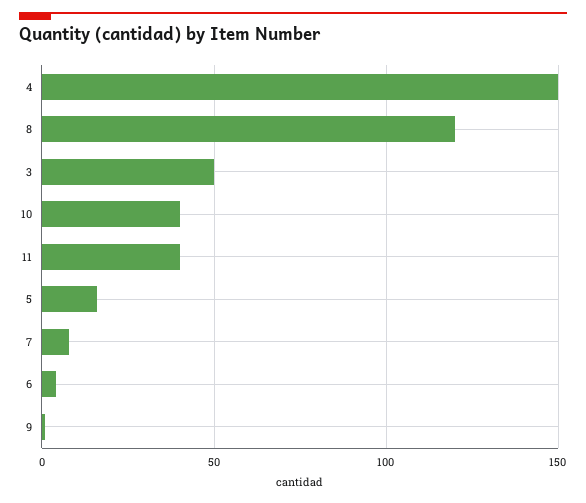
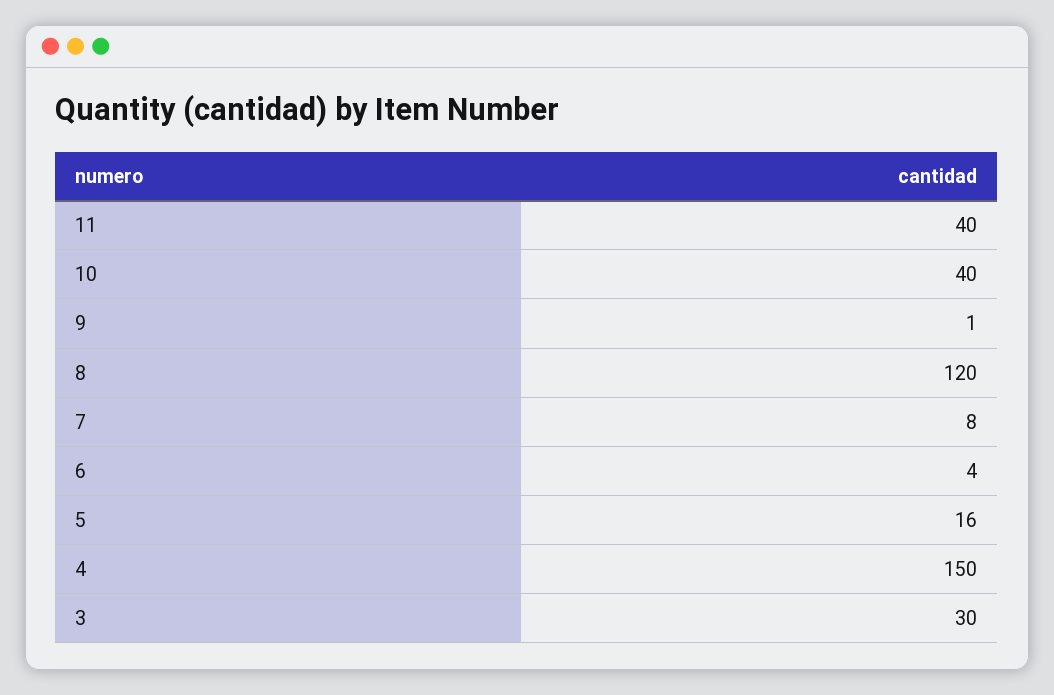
3: 50 -> 30

